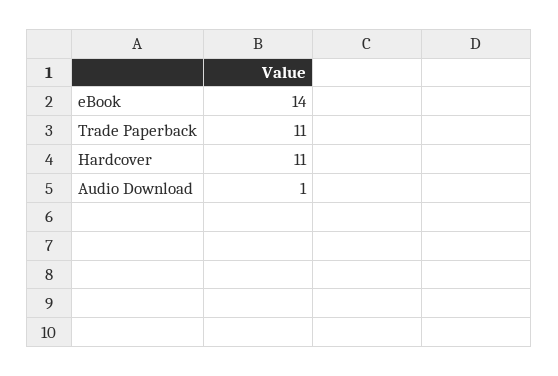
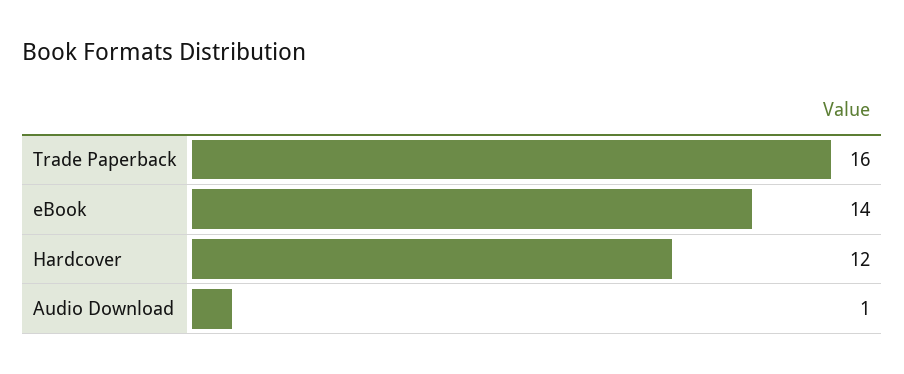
Trade Paperback: 11 -> 16
Hardcover: 11 -> 12

